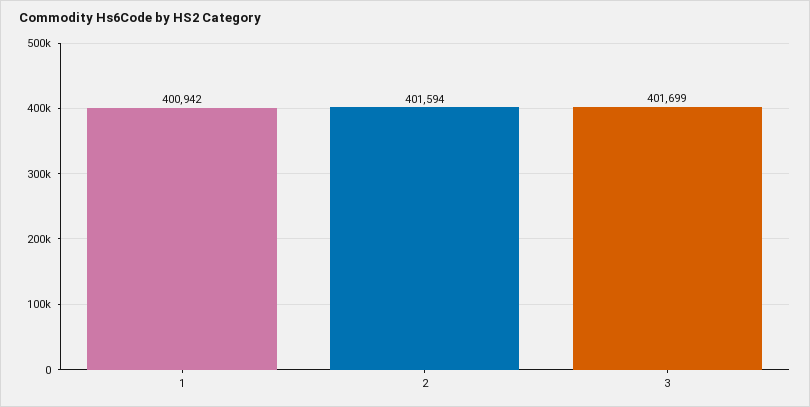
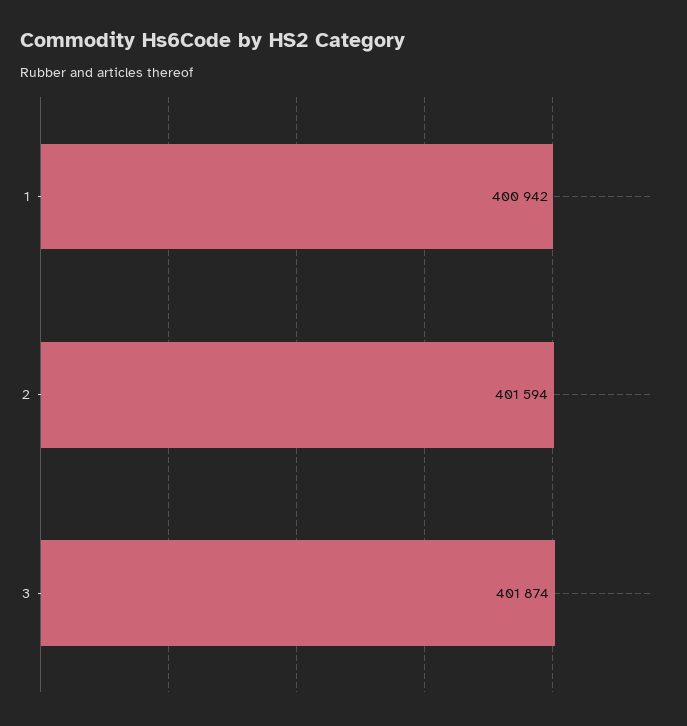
3: 401699 -> 401874

